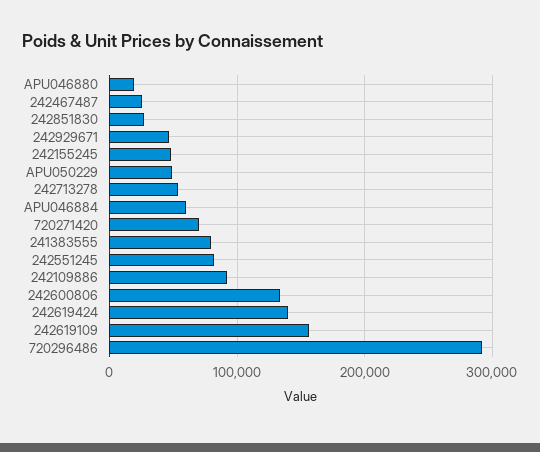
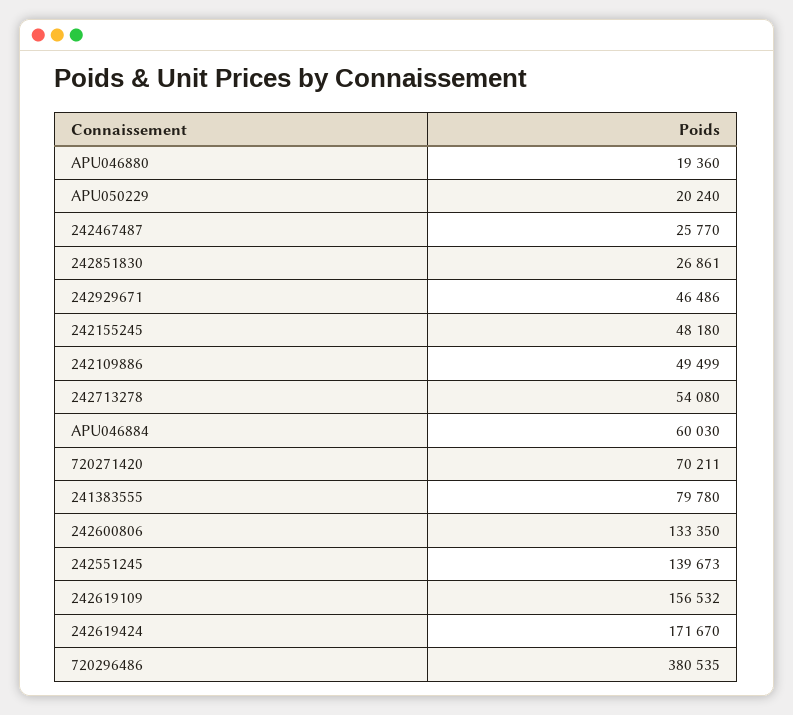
APU050229: 50000 -> 20240
242551245: 80000 -> 139673
242109886: 90000 -> 49499
242619424: 140000 -> 171670
720296486: 290000 -> 380535

